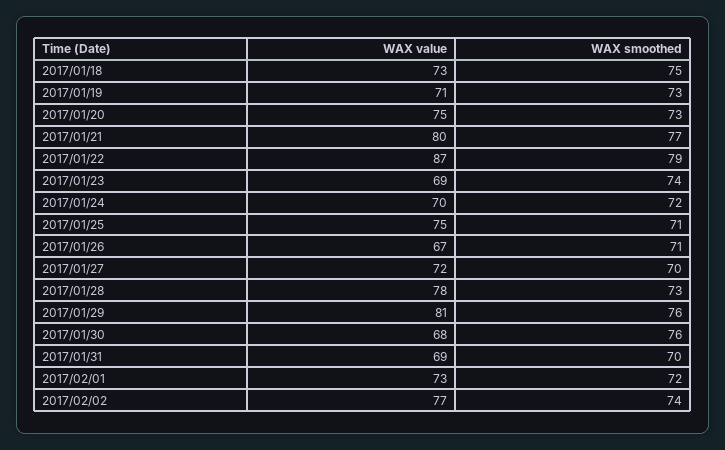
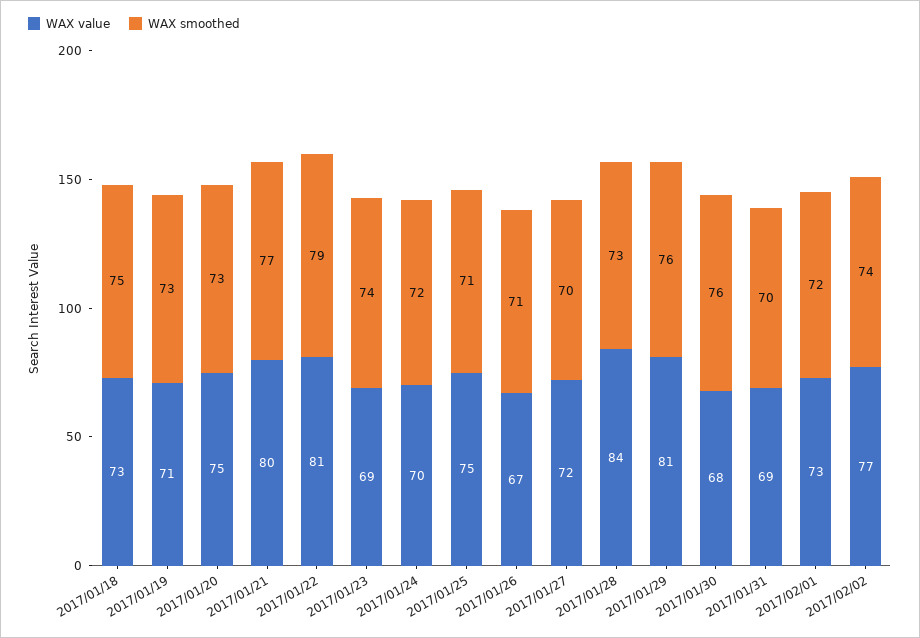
WAX value, 2017/01/22: 87 -> 81
WAX value, 2017/01/28: 78 -> 84

